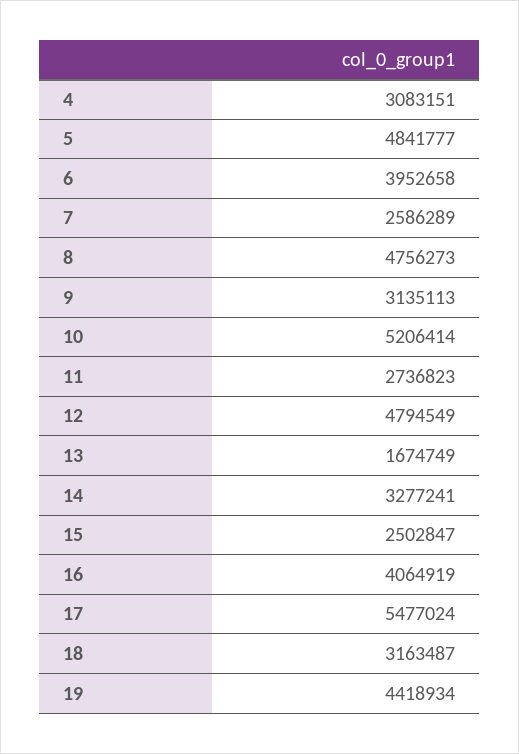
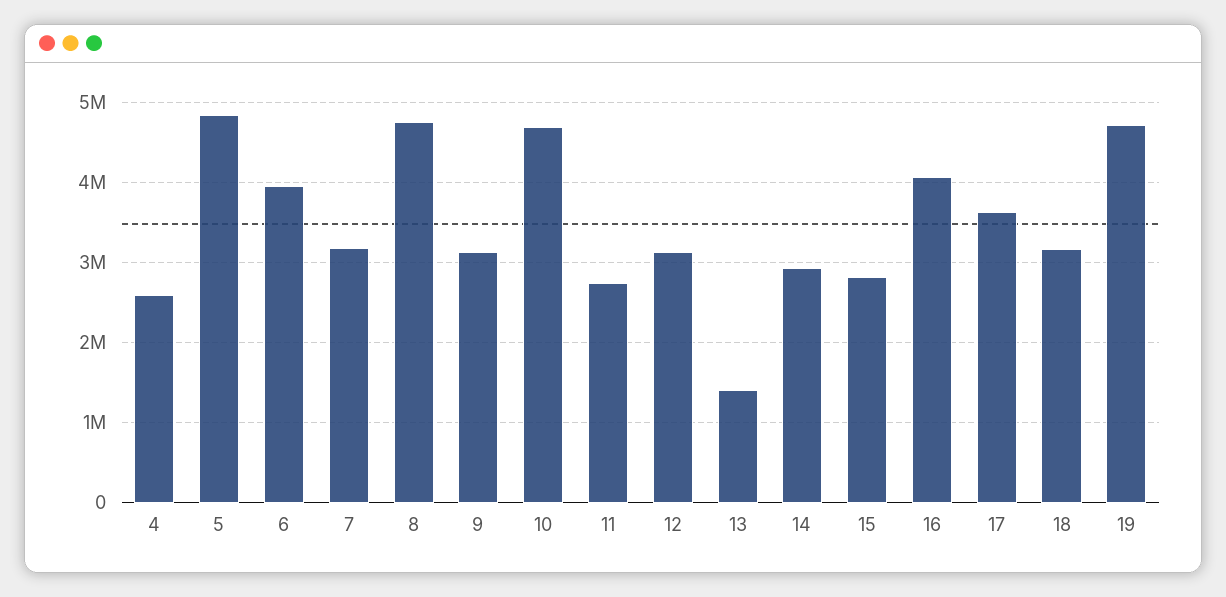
4: 3083151 -> 2600000
7: 2586289 -> 3200000
10: 5206414 -> 4700000
12: 4794549 -> 3100000
13: 1674749 -> 1400000
14: 3277241 -> 2900000
15: 2502847 -> 2800000
17: 5477024 -> 3600000
19: 4418934 -> 4700000

